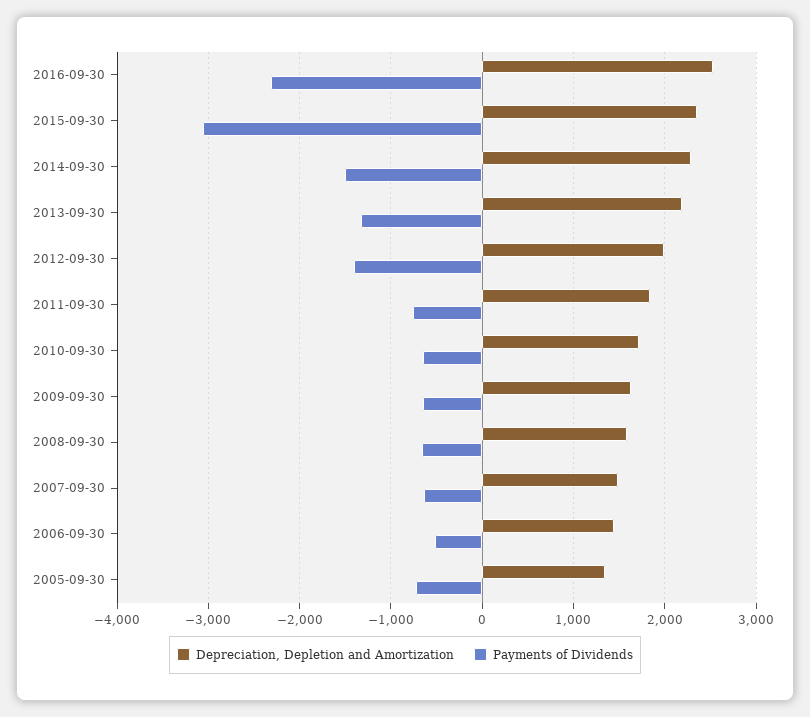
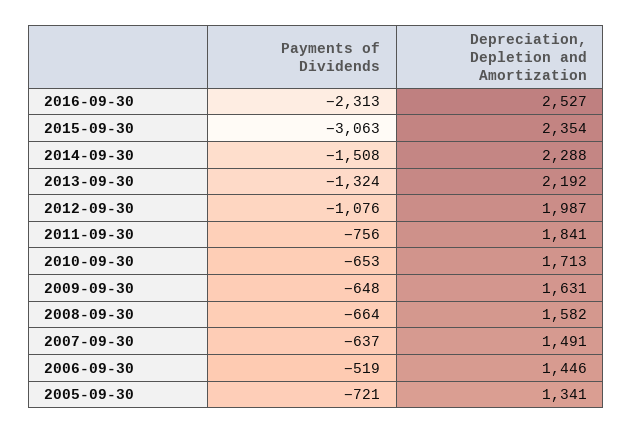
Payments of Dividends, 2012-09-30: -1400 -> -1076

